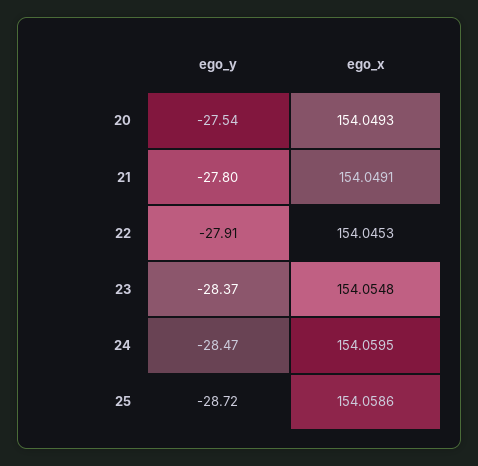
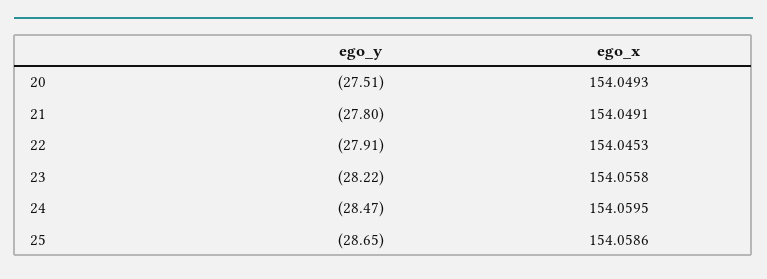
ego_y, 20: -27.54 -> -27.51
ego_y, 23: -28.37 -> -28.22
ego_x, 23: 154.0548 -> 154.0558
ego_y, 25: -28.72 -> -28.65

